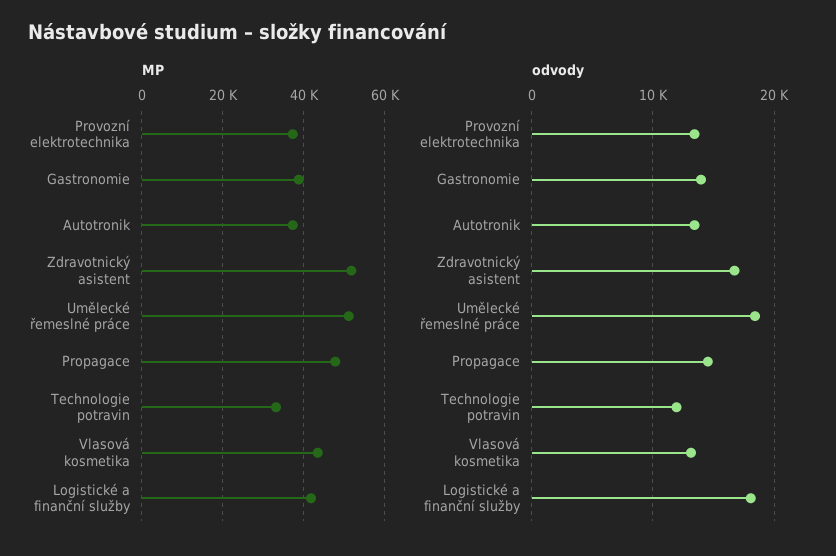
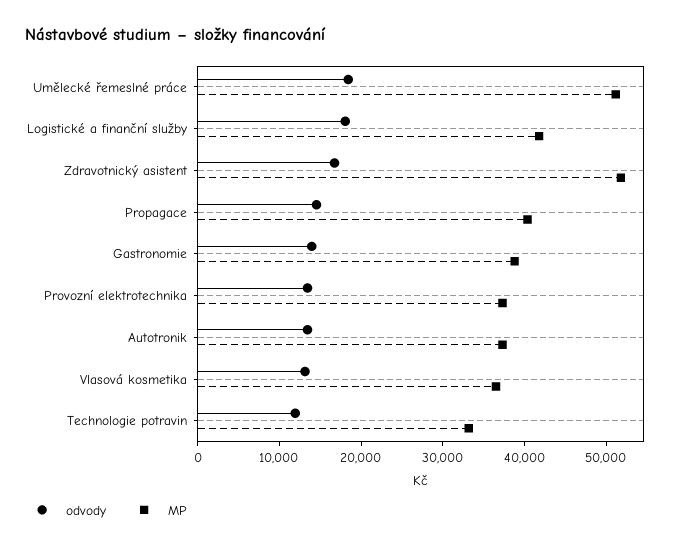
MP, Propagace: 48000 -> 40000
MP, Vlasová kosmetika: 44000 -> 36000

